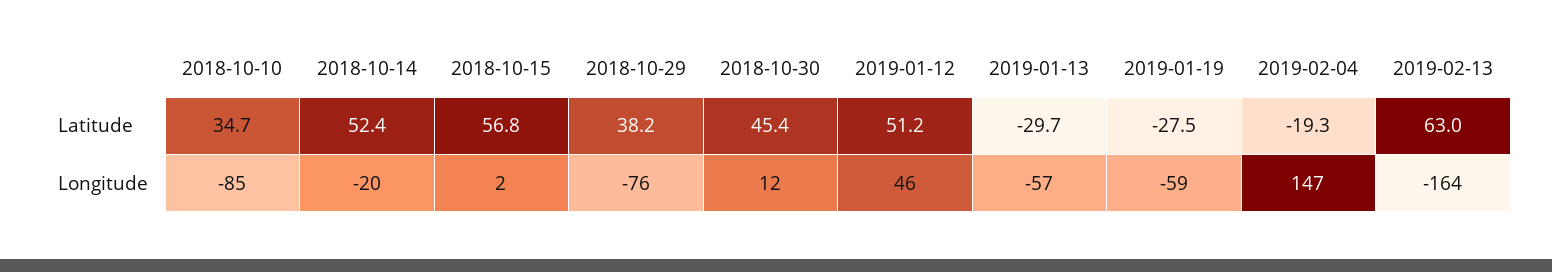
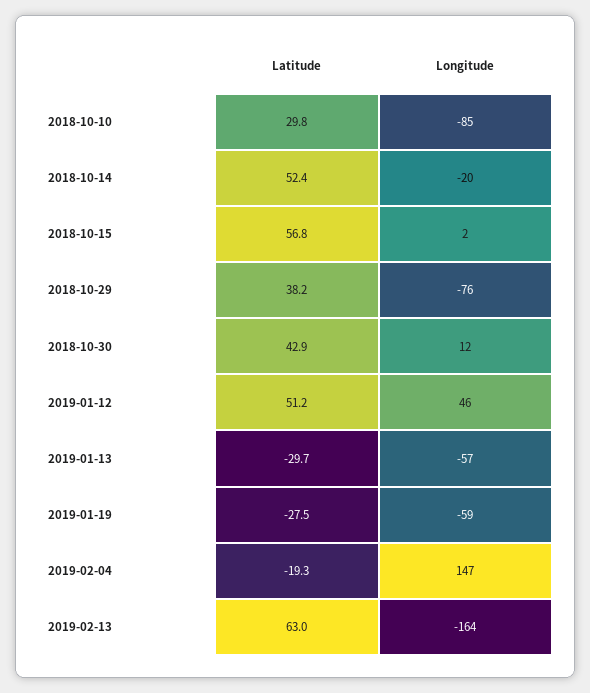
2018-10-10, Latitude: 34.7 -> 29.8
2018-10-30, Latitude: 45.4 -> 42.9

